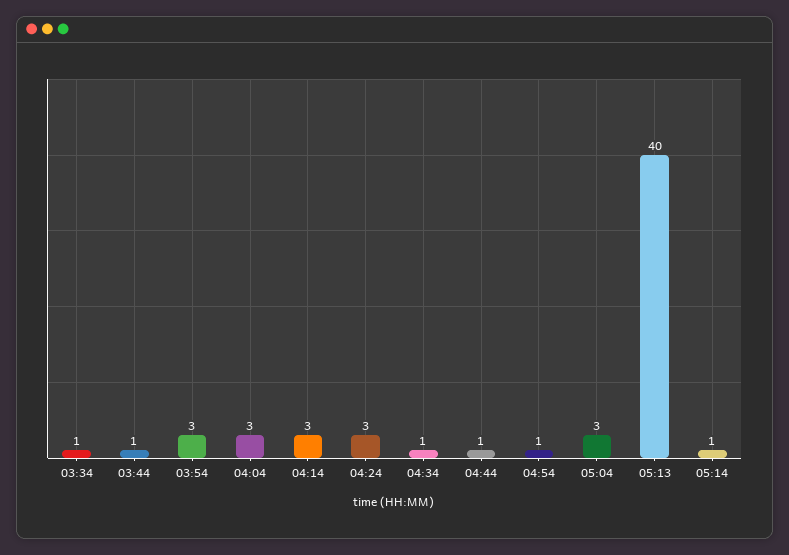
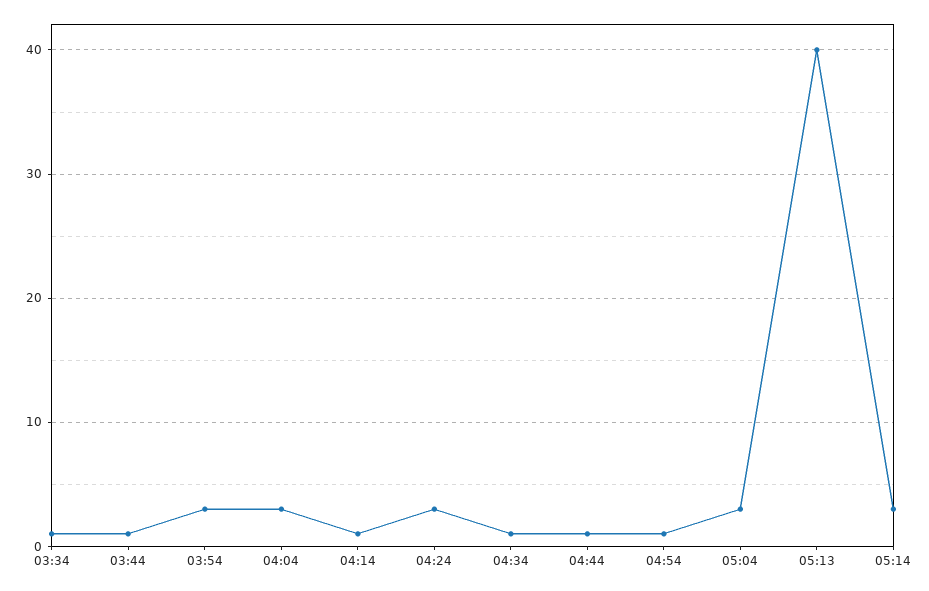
04:14: 3 -> 1
05:14: 1 -> 3

